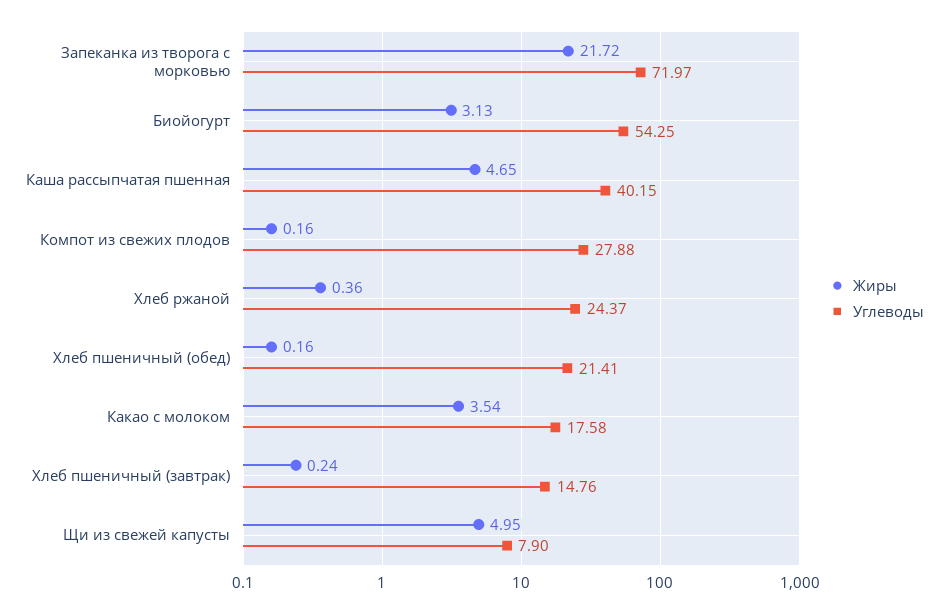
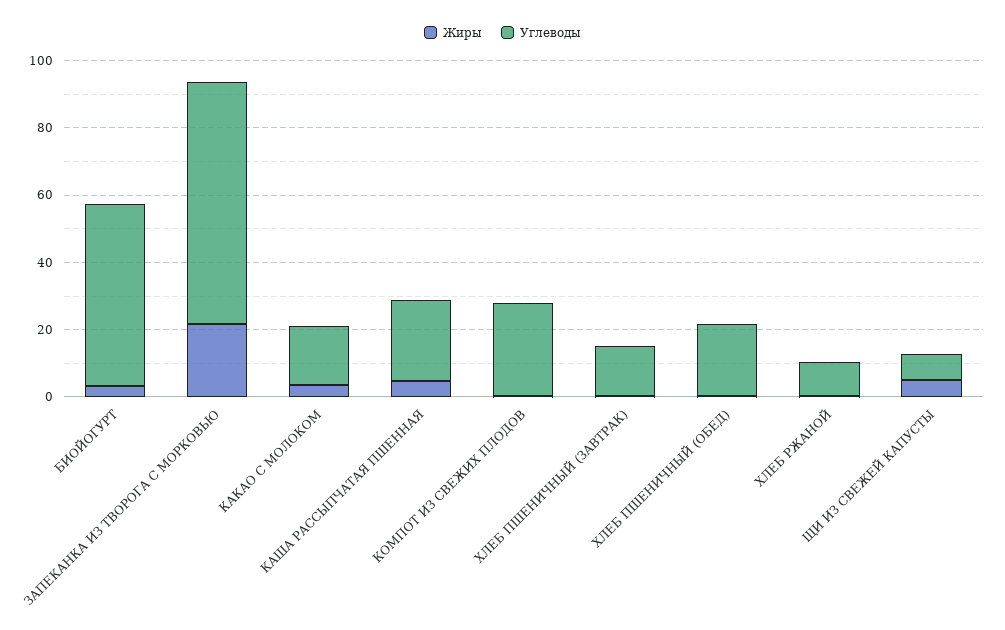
Углеводы, Каша рассыпчатая пшенная: 40.15 -> 25
Углеводы, Хлеб ржаной: 24.37 -> 10

